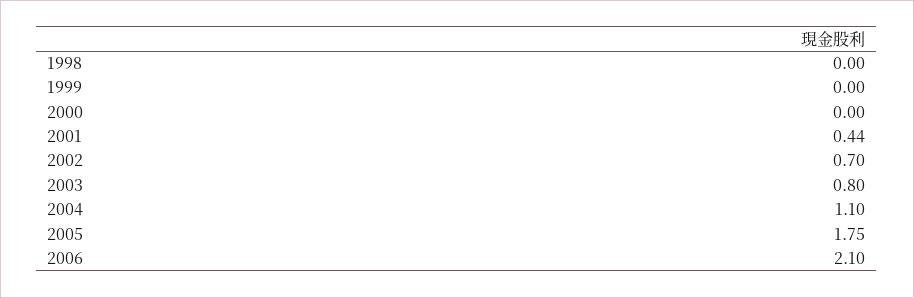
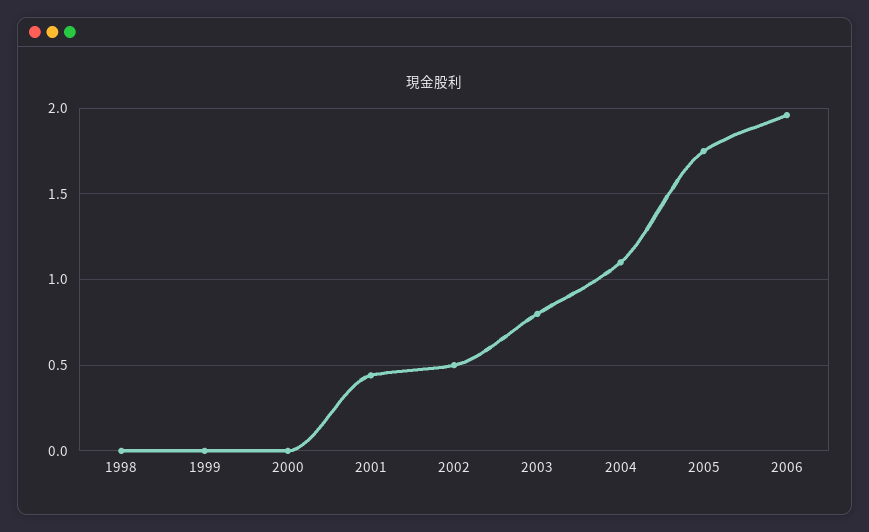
2002: 0.7 -> 0.5
2006: 2.1 -> 1.95

